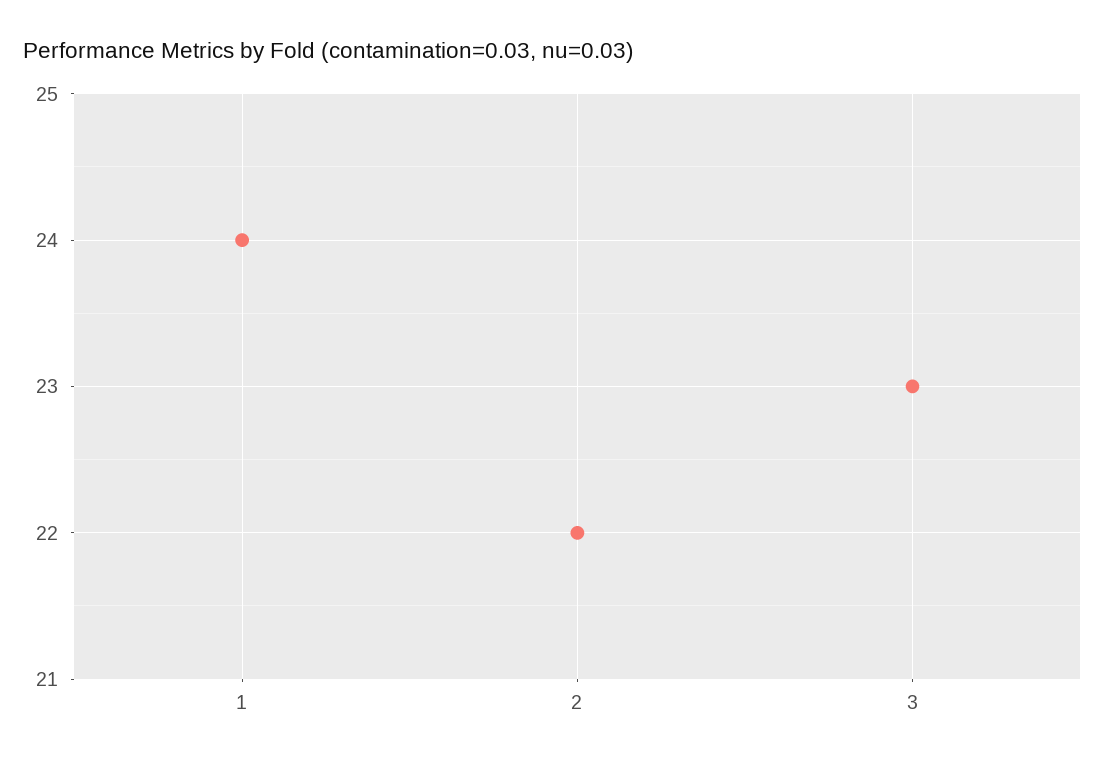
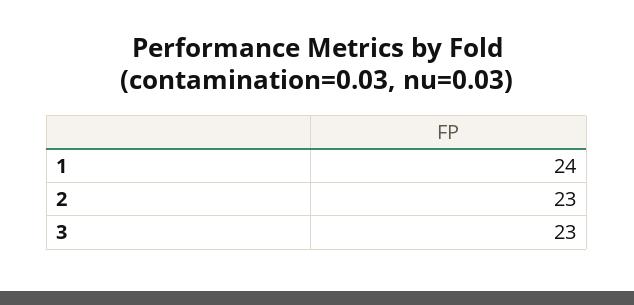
2: 22 -> 23

